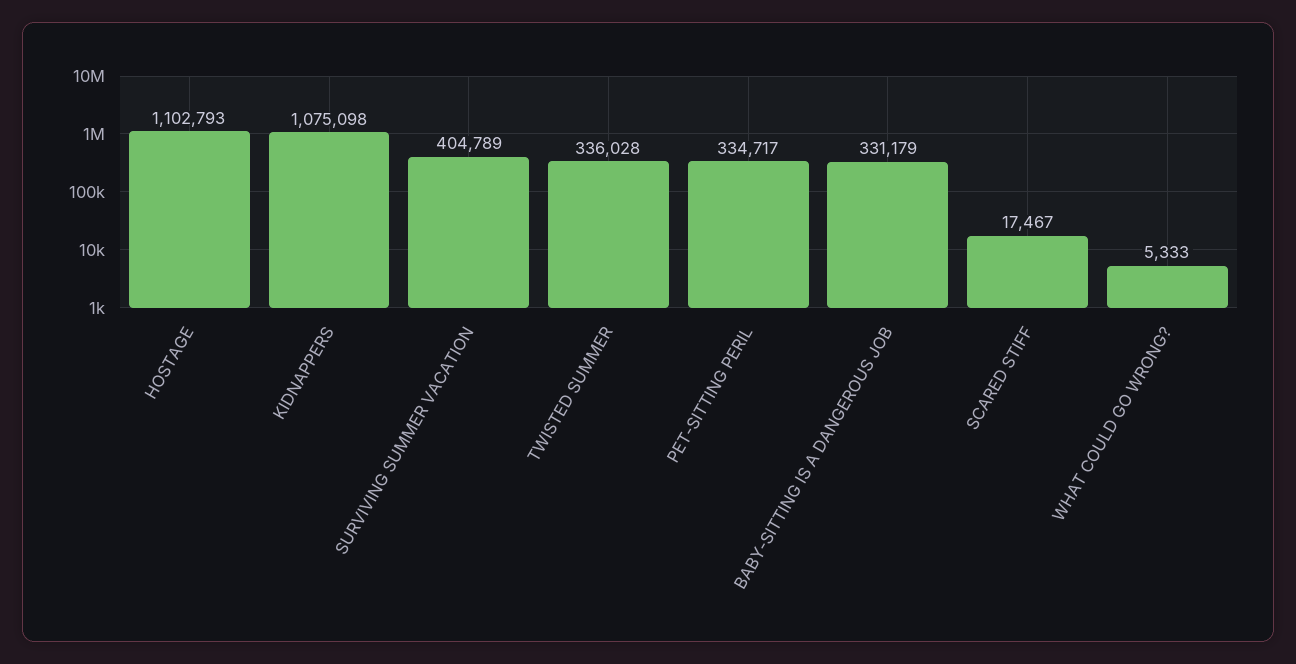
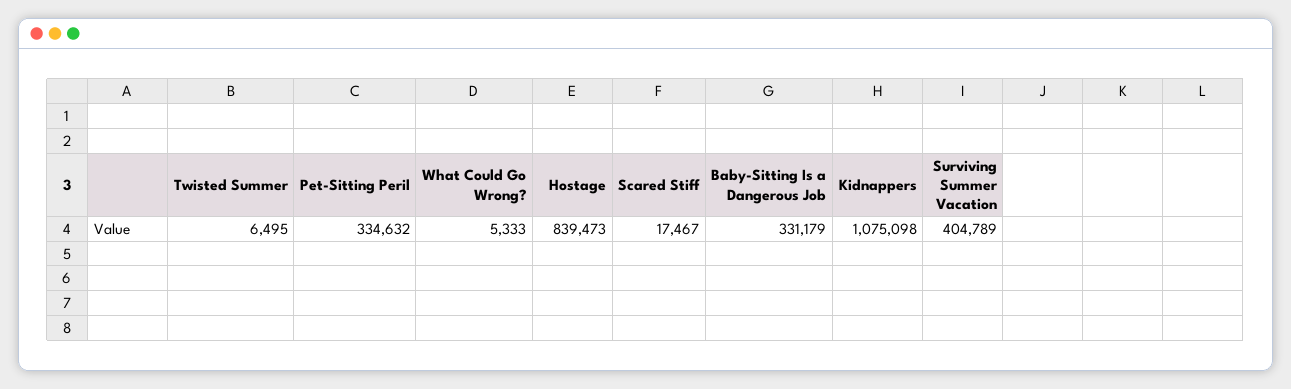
HOSTAGE: 1102793 -> 839473
TWISTED SUMMER: 336028 -> 6495
PET-SITTING PERIL: 334717 -> 334632

